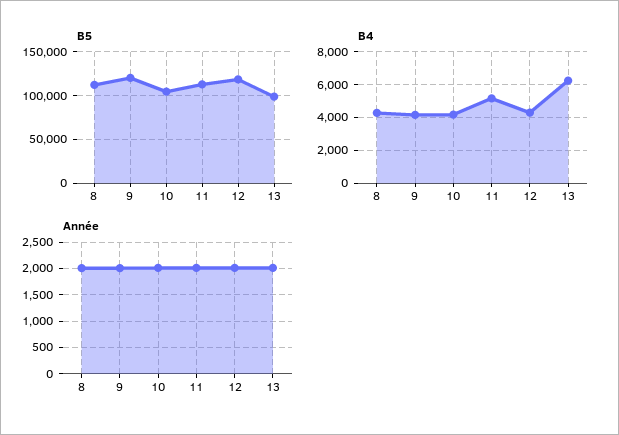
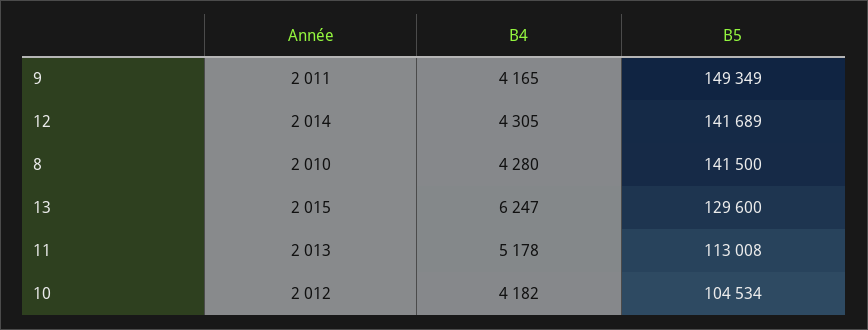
B5, 8: 110000 -> 141500
B5, 9: 120000 -> 149349
B5, 12: 120000 -> 141689
B5, 13: 100000 -> 129600

